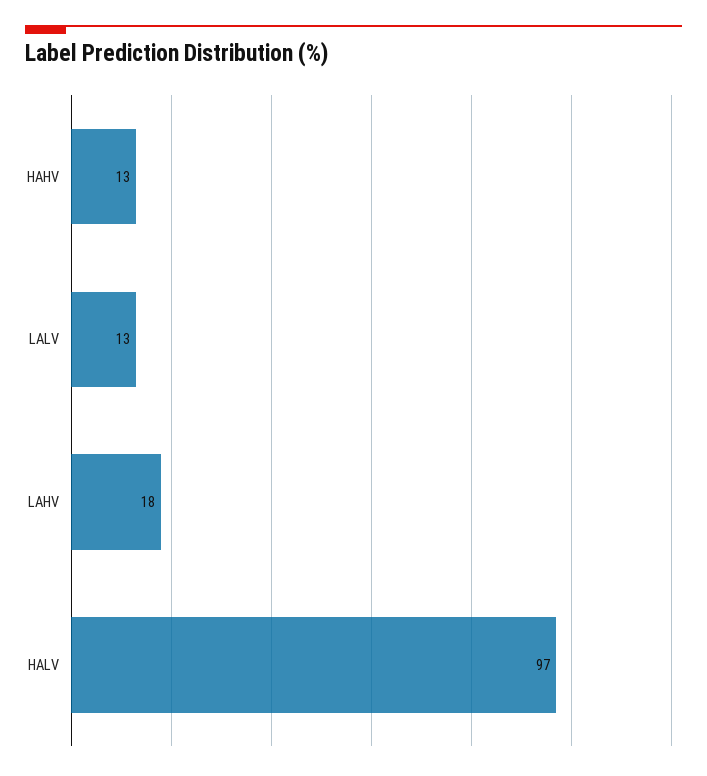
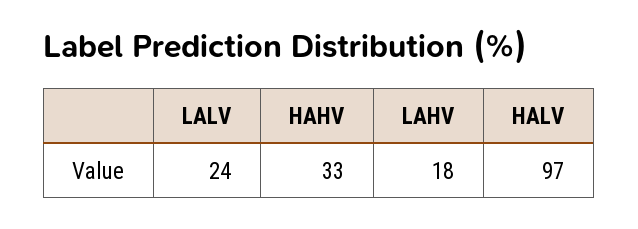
HAHV: 13 -> 33
LALV: 13 -> 24

